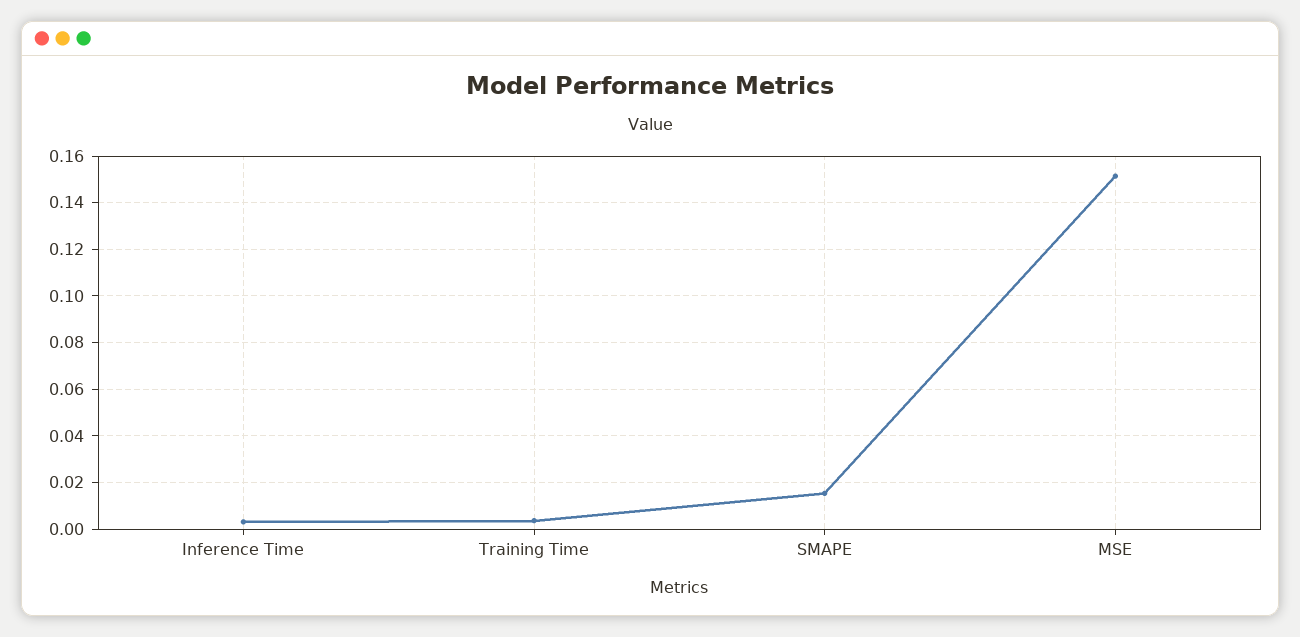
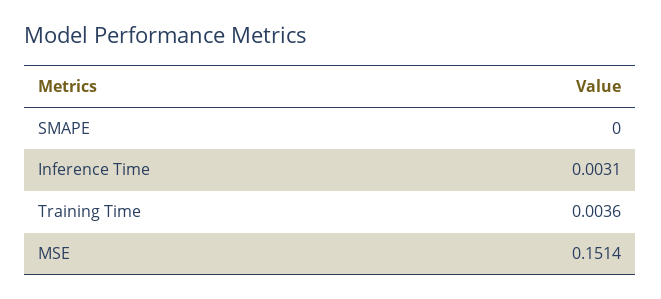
SMAPE: 0.015 -> 0

